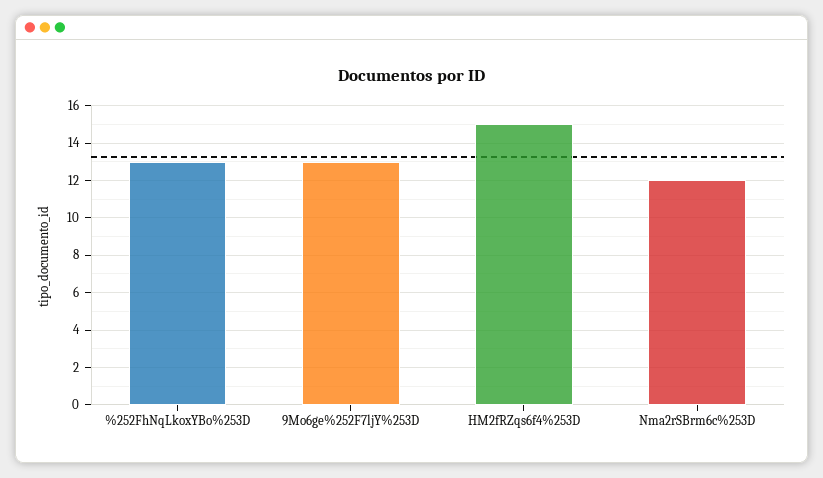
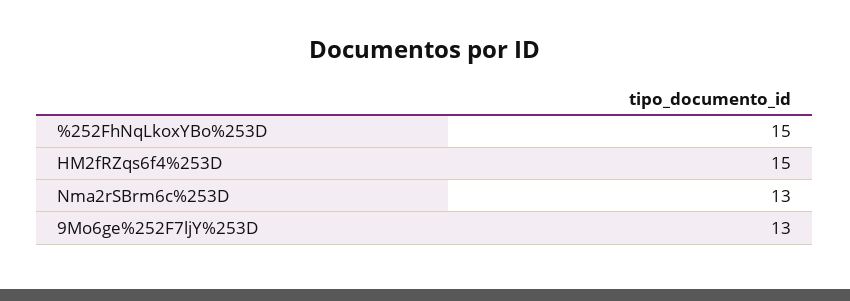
%252FhNqLkoxYBo%253D: 13 -> 15
Nma2rSBrm6c%253D: 12 -> 13

